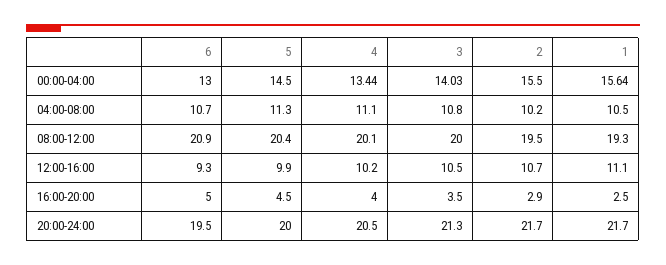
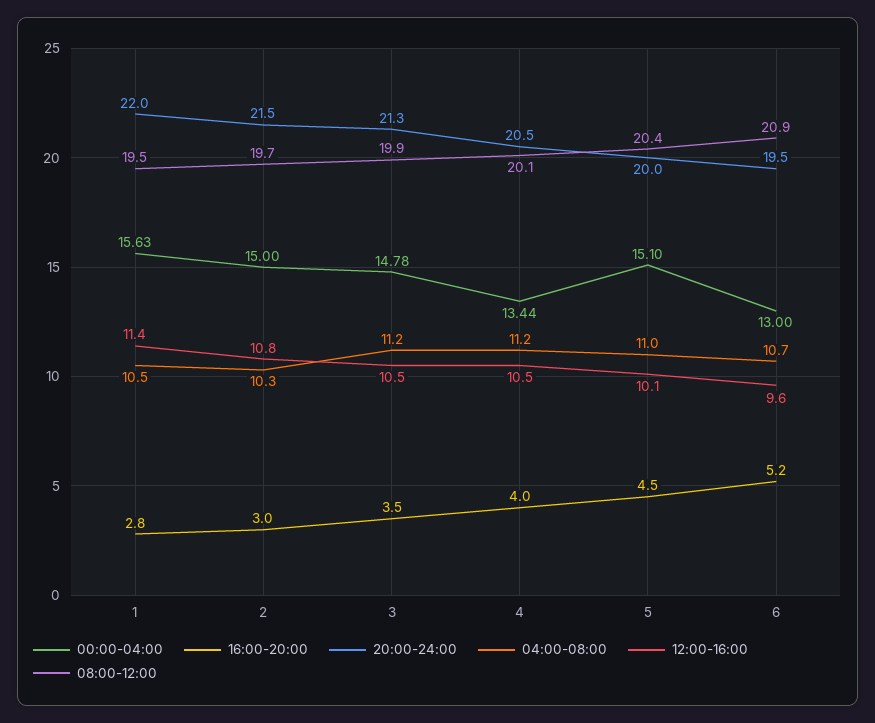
00:00-04:00, 5: 14.5 -> 15.1
00:00-04:00, 3: 14.03 -> 14.78
00:00-04:00, 2: 15.5 -> 15
00:00-04:00, 1: 15.64 -> 15.63
04:00-08:00, 5: 11.3 -> 11
04:00-08:00, 4: 11.1 -> 11.2
04:00-08:00, 3: 10.8 -> 11.2
04:00-08:00, 2: 10.2 -> 10.3
08:00-12:00, 3: 20 -> 19.9
08:00-12:00, 2: 19.5 -> 19.7
08:00-12:00, 1: 19.3 -> 19.5
12:00-16:00, 6: 9.3 -> 9.6
12:00-16:00, 5: 9.9 -> 10.1
12:00-16:00, 4: 10.2 -> 10.5
12:00-16:00, 2: 10.7 -> 10.8
12:00-16:00, 1: 11.1 -> 11.4
16:00-20:00, 6: 5 -> 5.2
16:00-20:00, 2: 2.9 -> 3
16:00-20:00, 1: 2.5 -> 2.8
20:00-24:00, 2: 21.7 -> 21.5
20:00-24:00, 1: 21.7 -> 22

